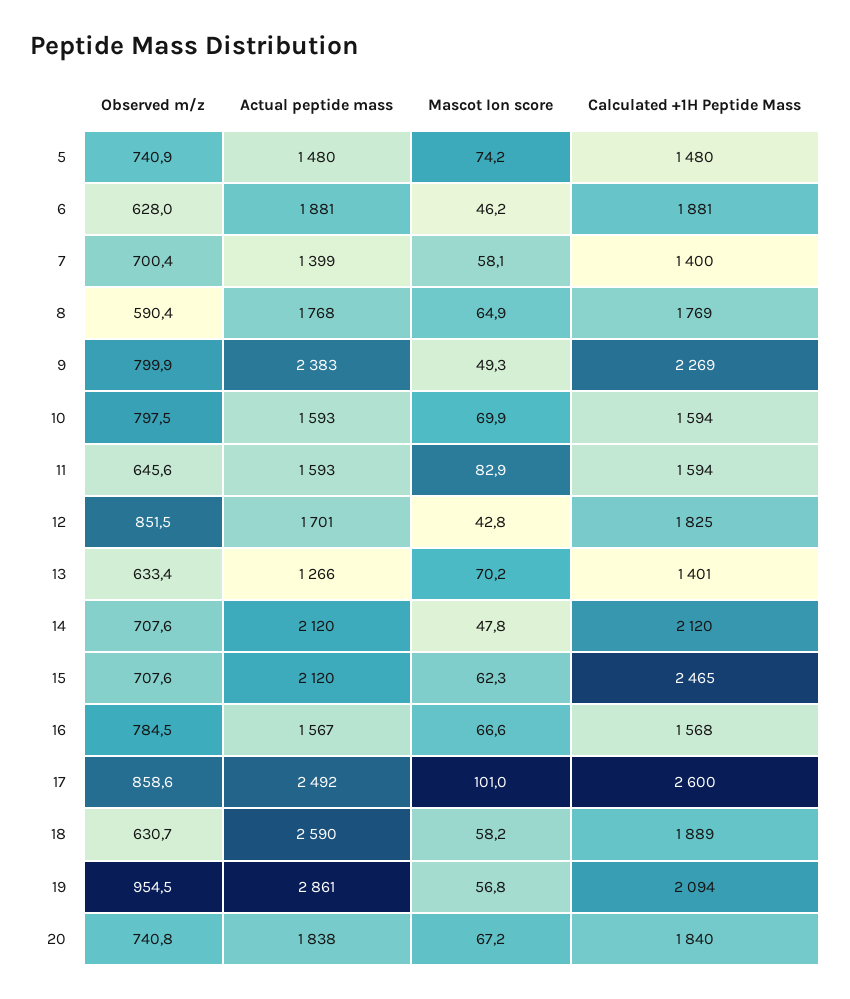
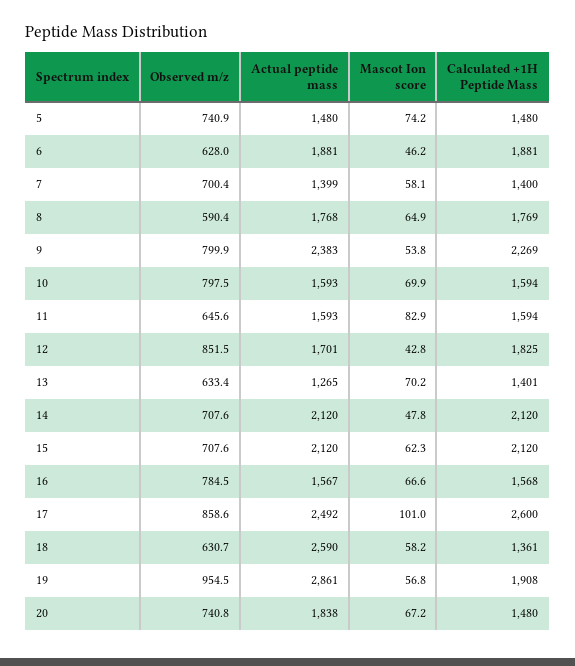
Mascot Ion score, 9: 49.3 -> 53.8
Actual peptide mass, 13: 1266 -> 1265
Calculated +1H Peptide Mass, 15: 2465 -> 2120
Calculated +1H Peptide Mass, 18: 1889 -> 1361
Calculated +1H Peptide Mass, 19: 2094 -> 1908
Calculated +1H Peptide Mass, 20: 1840 -> 1480

